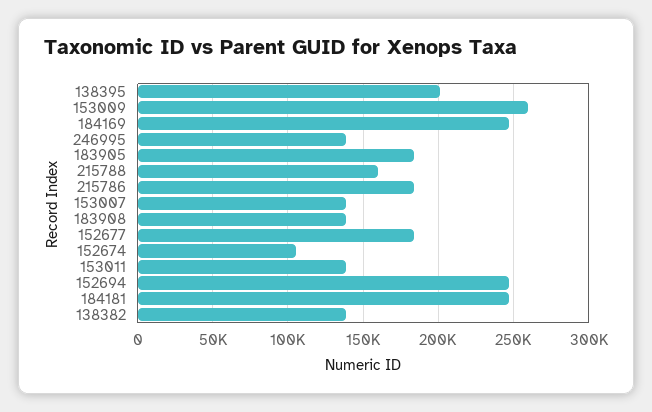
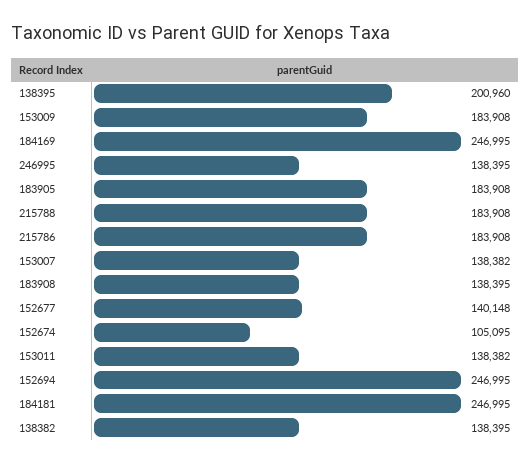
153009: 260000 -> 183908
215788: 160000 -> 183908
152677: 185000 -> 140148

